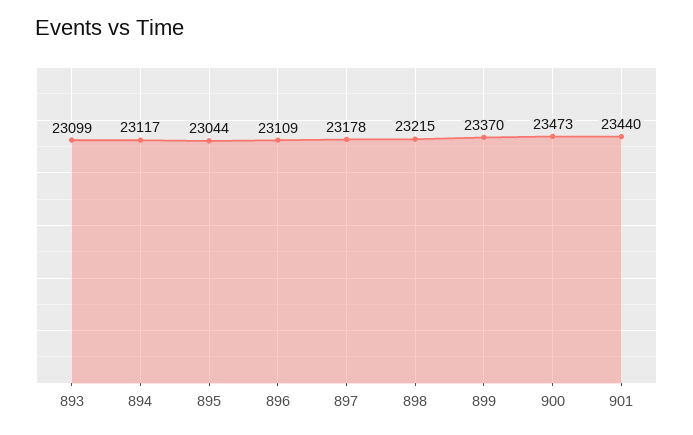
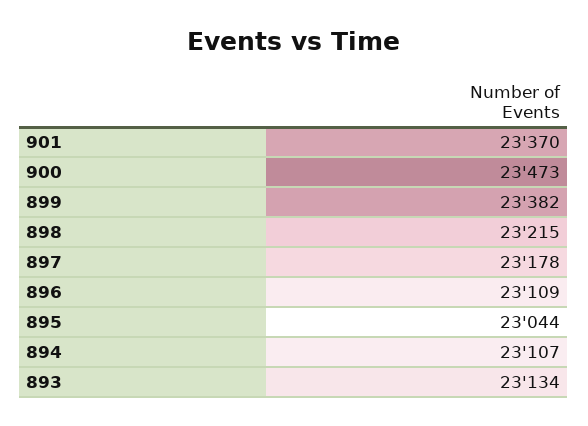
893: 23099 -> 23134
894: 23117 -> 23107
899: 23370 -> 23382
901: 23440 -> 23370

